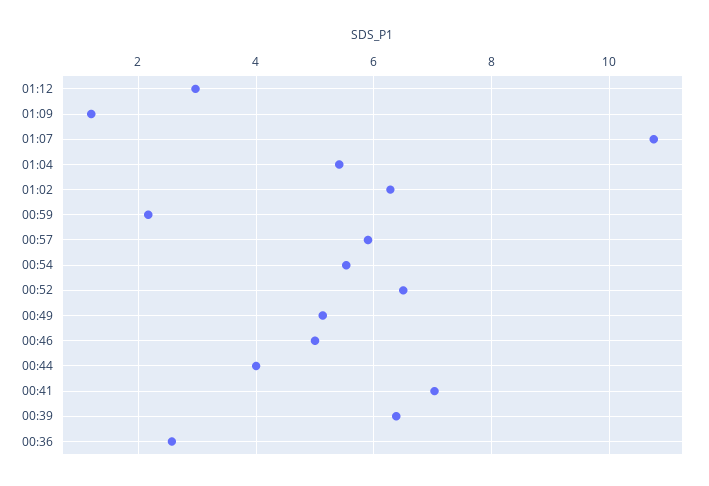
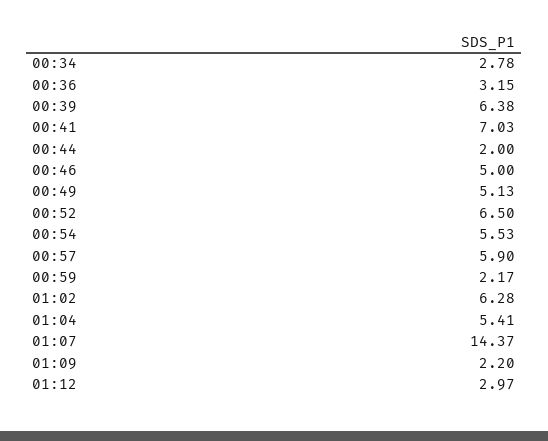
01:09: 1.2 -> 2.2
01:07: 10.8 -> 14.37
00:44: 4 -> 2
00:36: 2.6 -> 3.15
00:34: none -> 2.78

